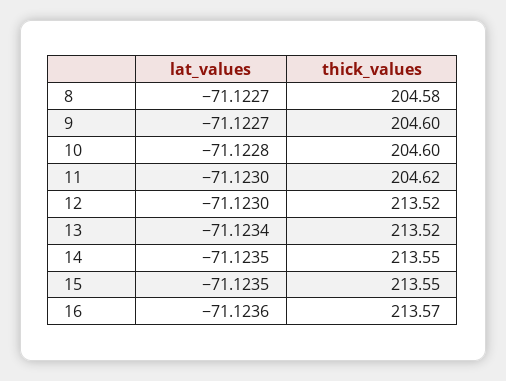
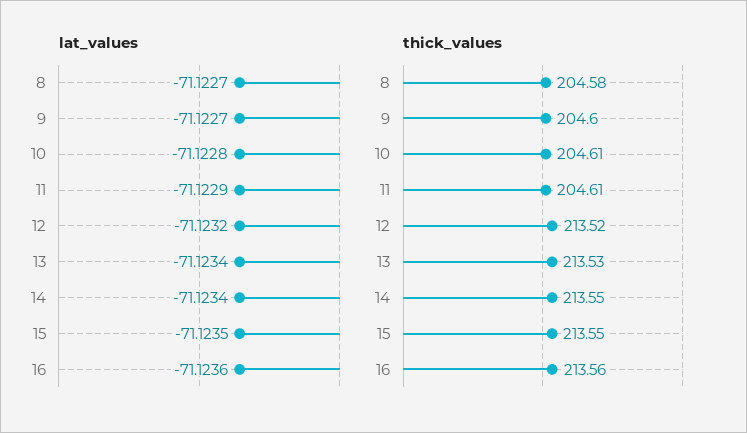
thick_values, 10: 204.6 -> 204.61
lat_values, 11: -71.123 -> -71.1229
thick_values, 11: 204.62 -> 204.61
lat_values, 12: -71.123 -> -71.1232
thick_values, 13: 213.52 -> 213.53
lat_values, 14: -71.1235 -> -71.1234
thick_values, 16: 213.57 -> 213.56

